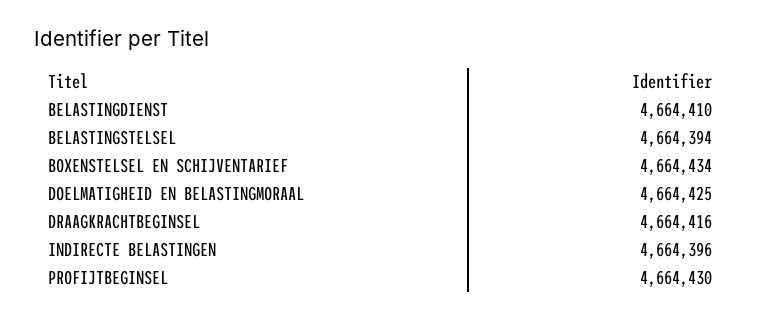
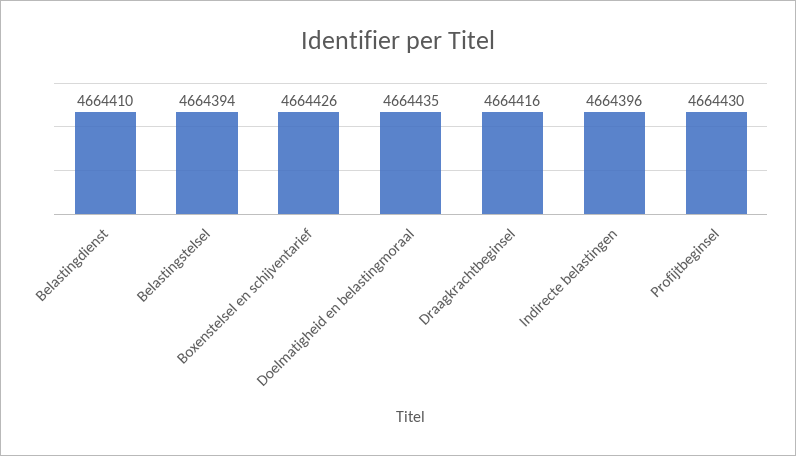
BOXENSTELSEL EN SCHIJVENTARIEF: 4664434 -> 4664426
DOELMATIGHEID EN BELASTINGMORAAL: 4664425 -> 4664435

